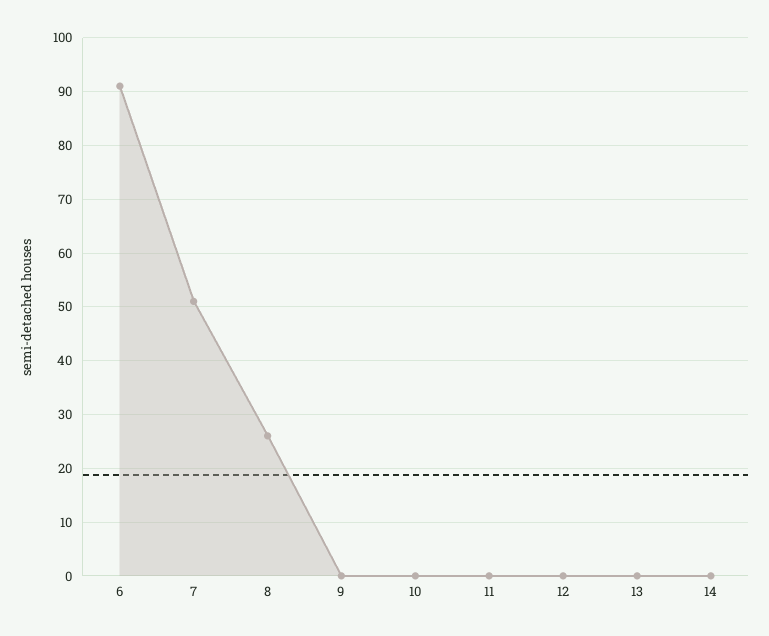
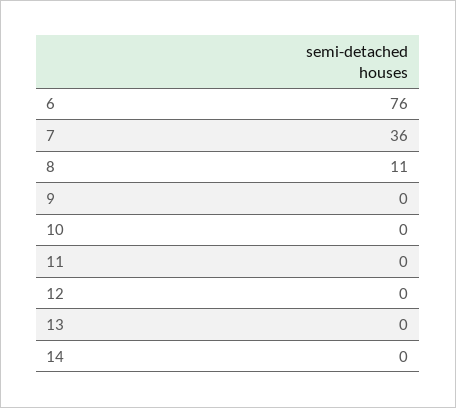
6: 90 -> 76
7: 50 -> 36
8: 25 -> 11

